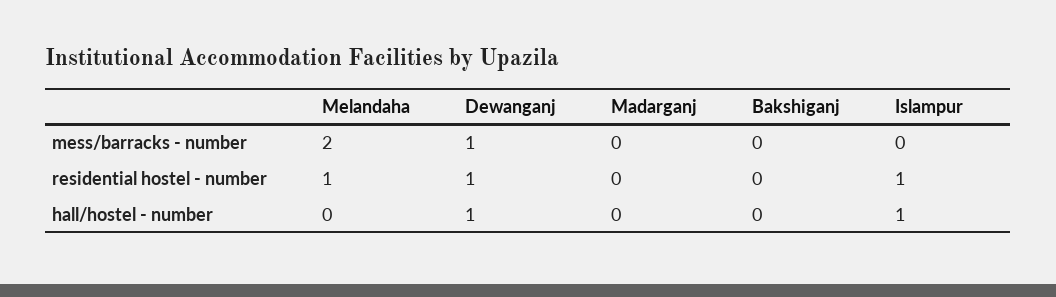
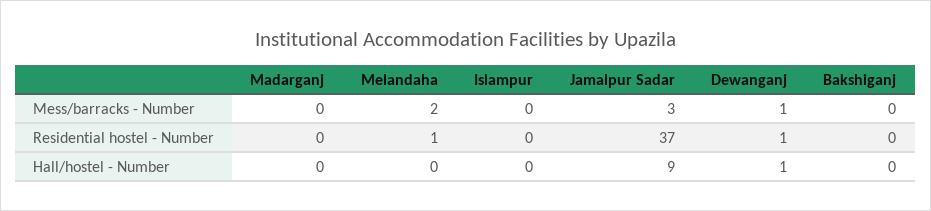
Islampur, residential hostel - number: 1 -> 0
Islampur, hall/hostel - number: 1 -> 0
Jamalpur Sadar, mess/barracks - number: none -> 3
Jamalpur Sadar, residential hostel - number: none -> 37
Jamalpur Sadar, hall/hostel - number: none -> 9

